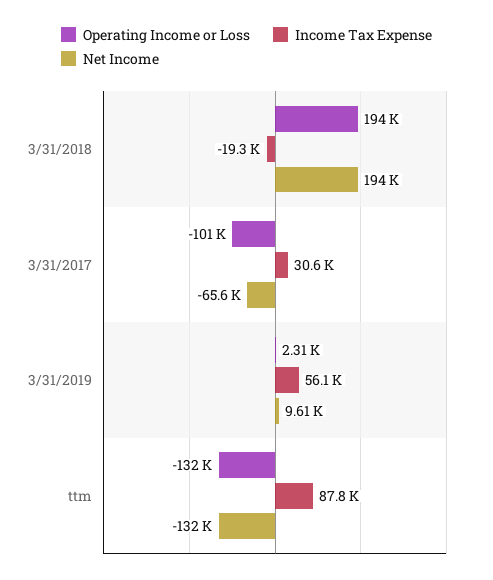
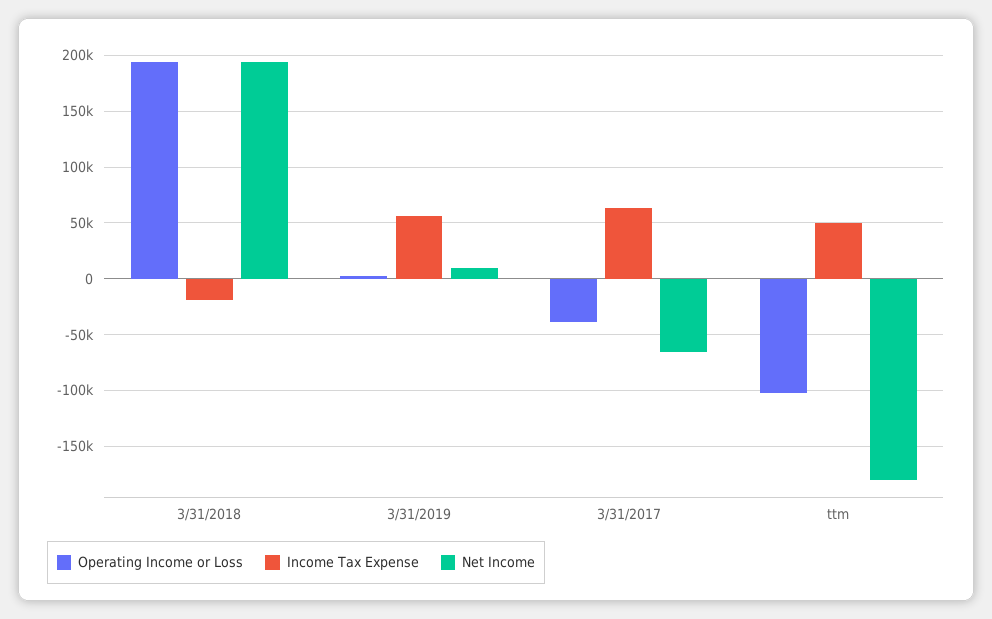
Operating Income or Loss, 3/31/2017: -101000 -> -40000
Income Tax Expense, 3/31/2017: 30600 -> 60000
Operating Income or Loss, ttm: -132000 -> -100000
Income Tax Expense, ttm: 87800 -> 50000
Net Income, ttm: -132000 -> -180000

